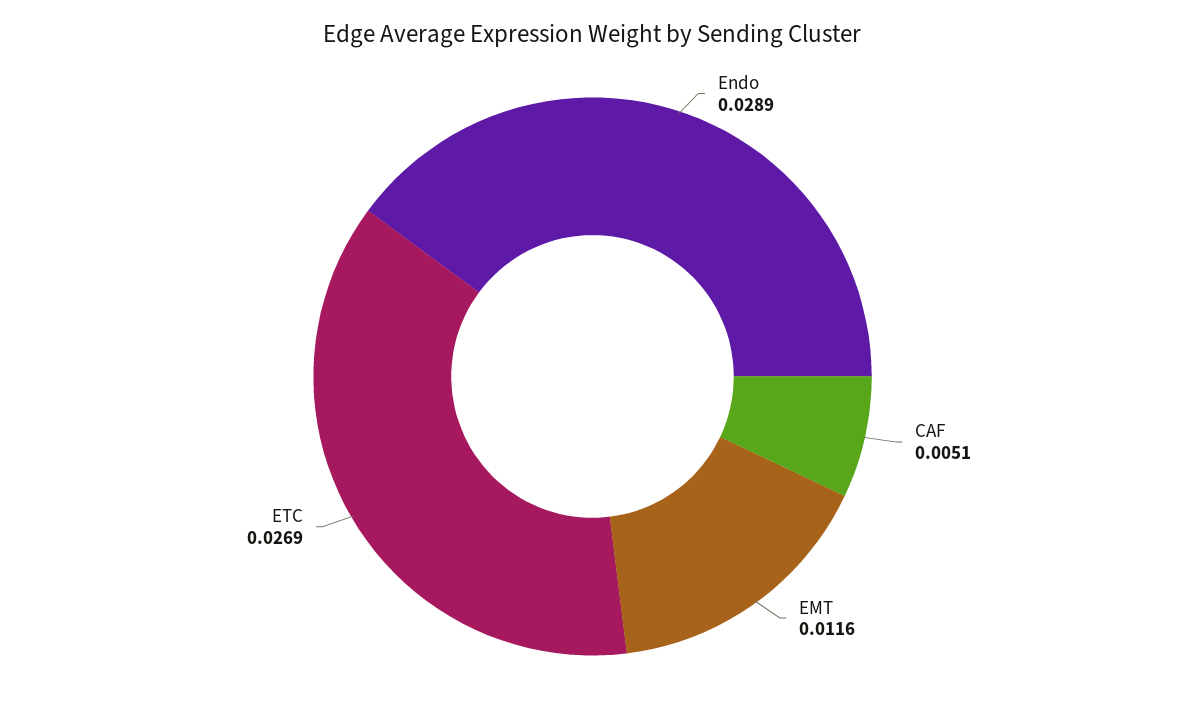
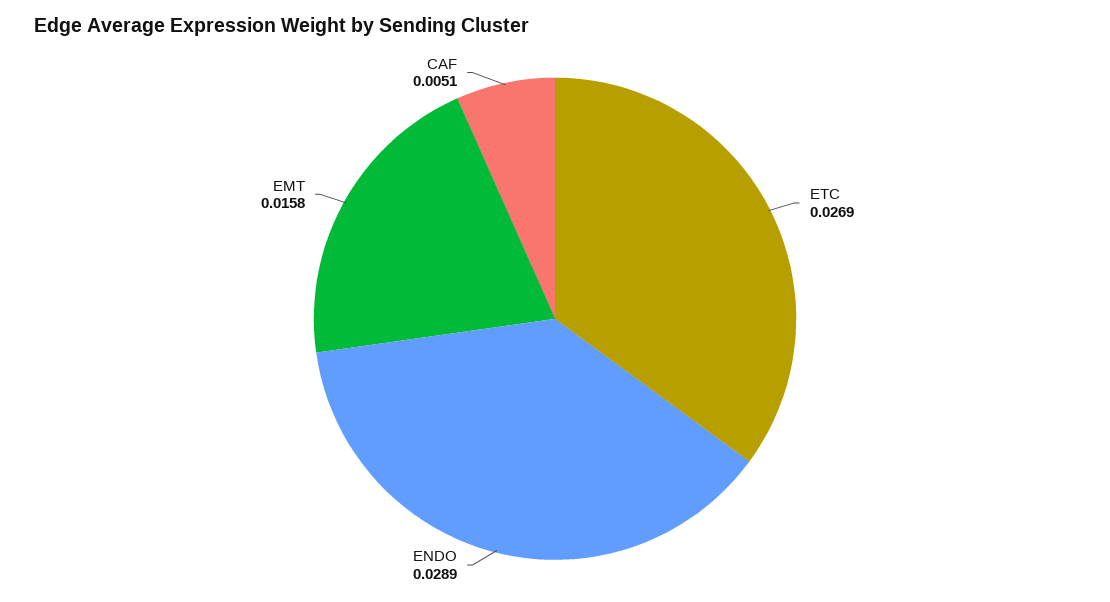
EMT: 0.0116 -> 0.0158

